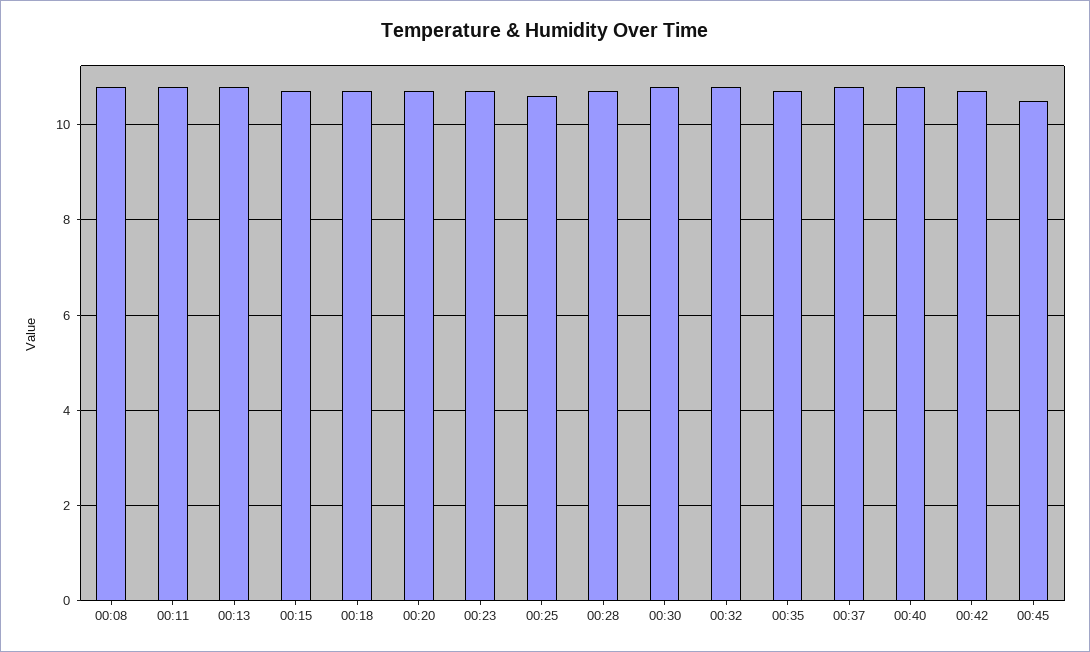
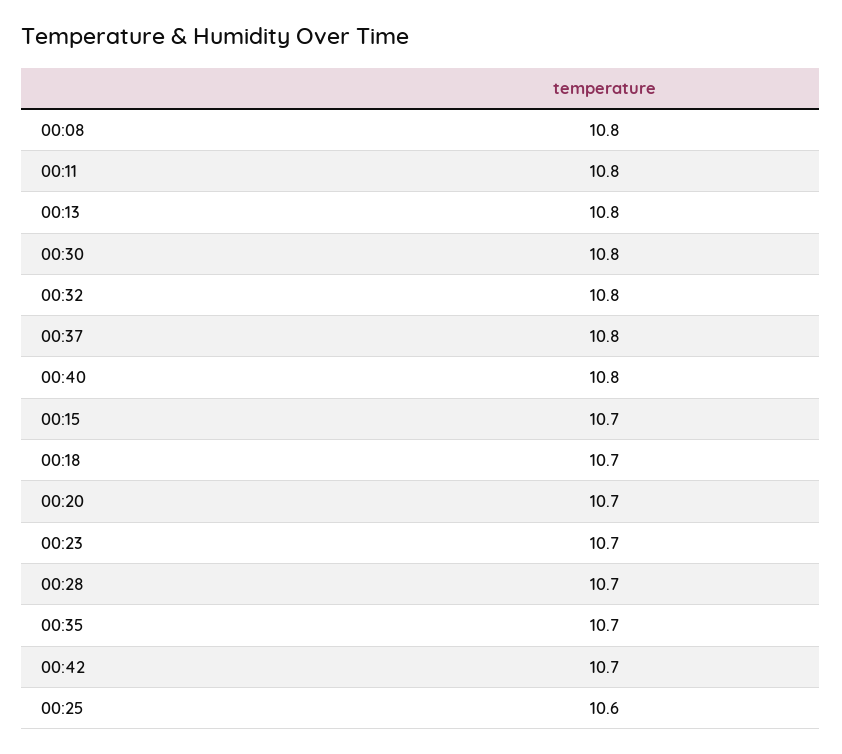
00:45: 10.5 -> none

